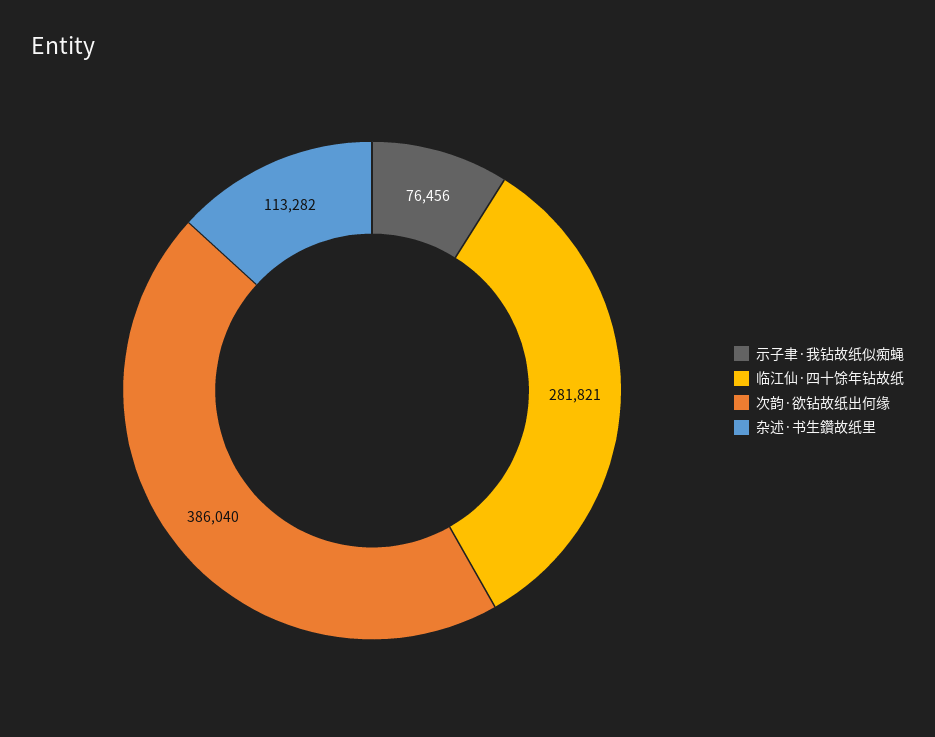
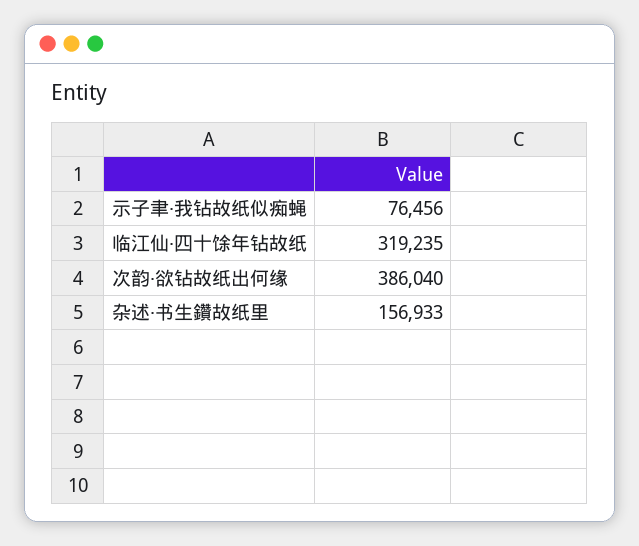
临江仙·四十馀年钻故纸: 281821 -> 319235
杂述·书生鑽故纸里: 113282 -> 156933

